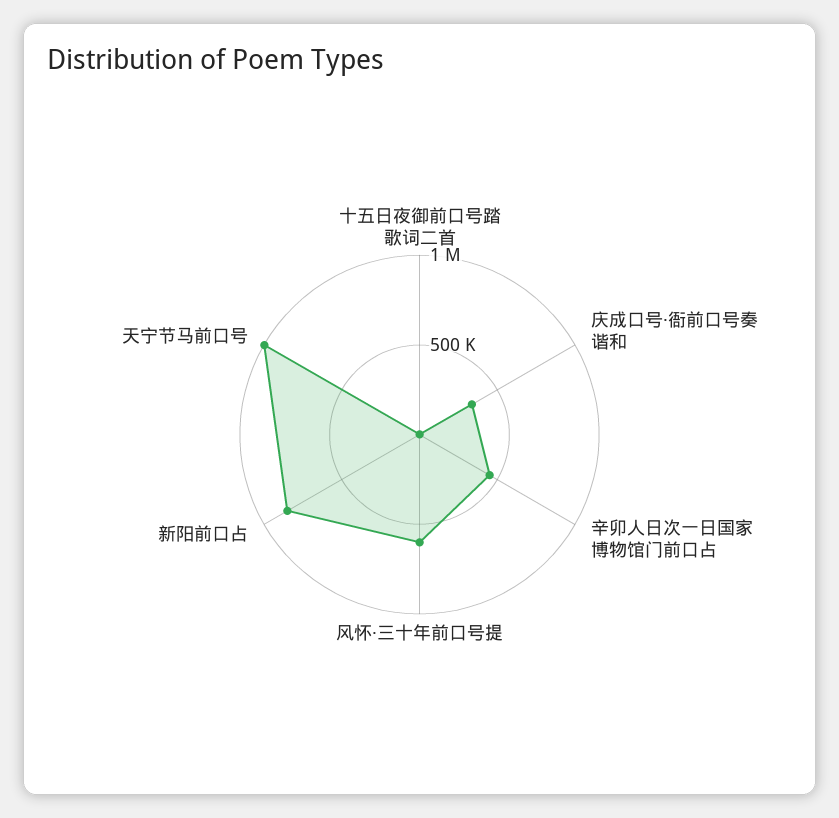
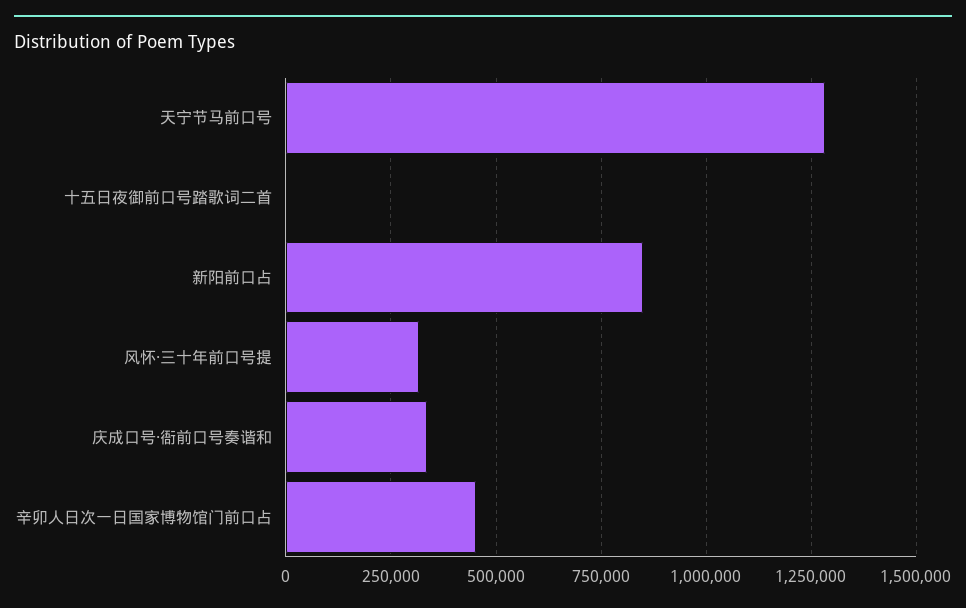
风怀·三十年前口号提: 600000 -> 325000
天宁节马前口号: 1000000 -> 1275000

